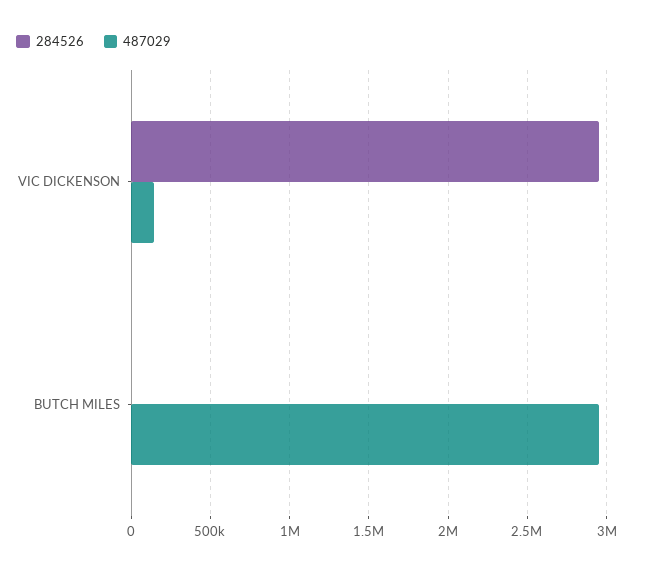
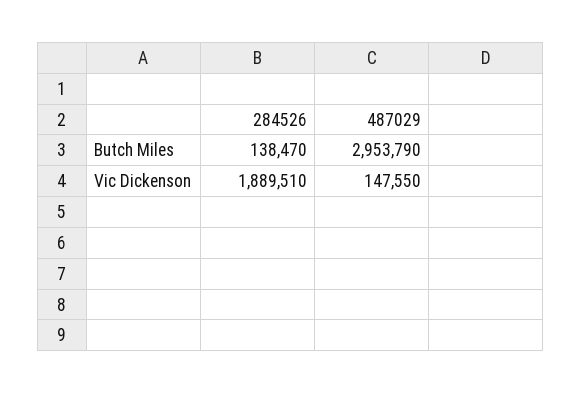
284526, VIC DICKENSON: 2950000 -> 1889510
284526, BUTCH MILES: 0 -> 138470

